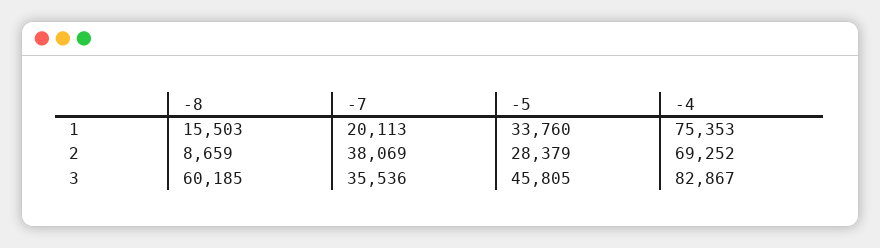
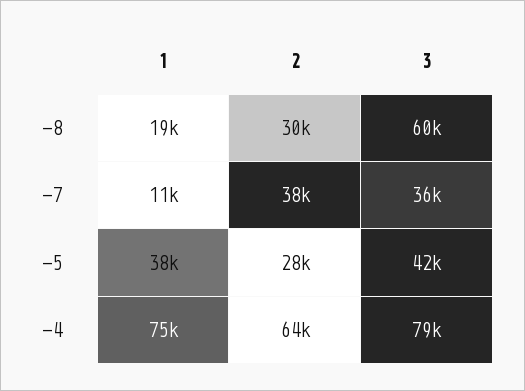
-8, 1: 15503 -> 19000
-7, 1: 20113 -> 11000
-5, 1: 33760 -> 38000
-8, 2: 8659 -> 30000
-4, 2: 69252 -> 64000
-5, 3: 45805 -> 42000
-4, 3: 82867 -> 79000

